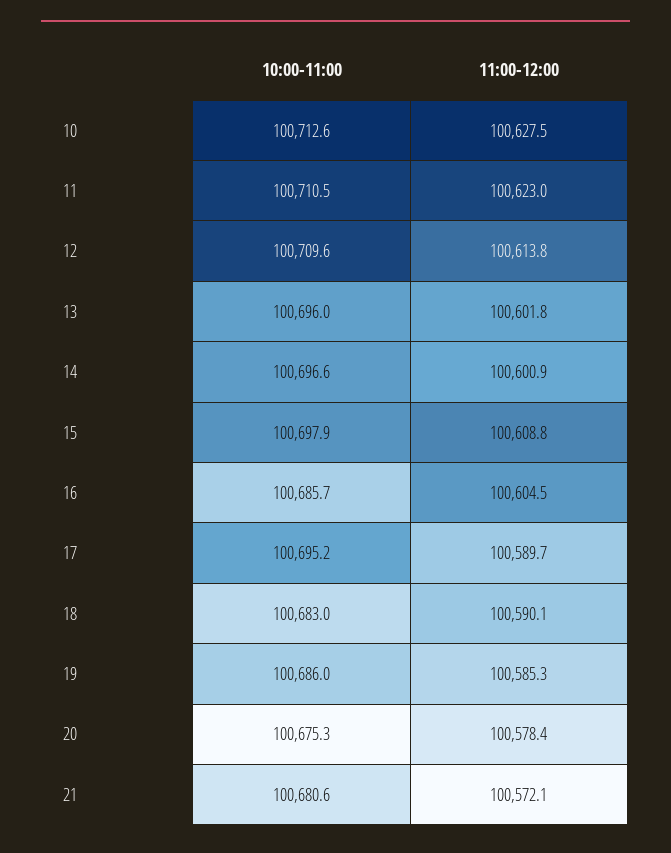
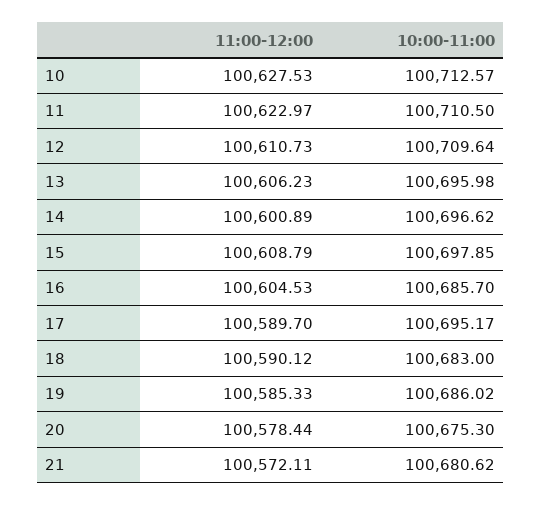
11:00-12:00, 12: 100613.8 -> 100610.73
11:00-12:00, 13: 100601.8 -> 100606.23

